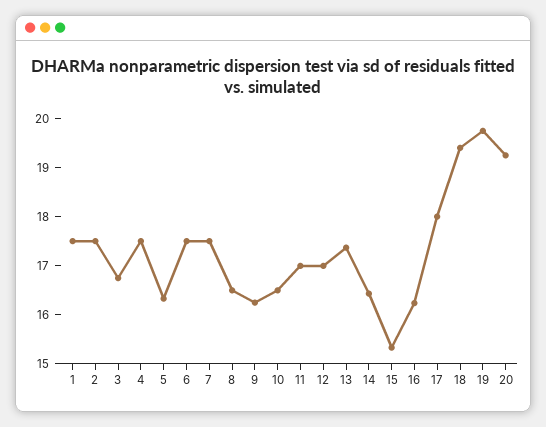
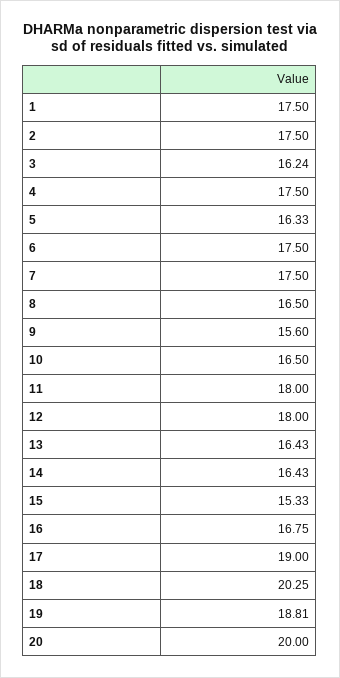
3: 16.8 -> 16.24
9: 16.2 -> 15.6
11: 17 -> 18
12: 17 -> 18
13: 17.4 -> 16.43
16: 16.2 -> 16.75
17: 18 -> 19
18: 19.4 -> 20.25
19: 19.8 -> 18.81
20: 19.2 -> 20

